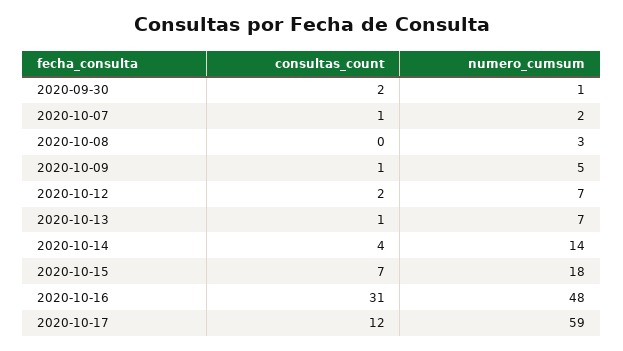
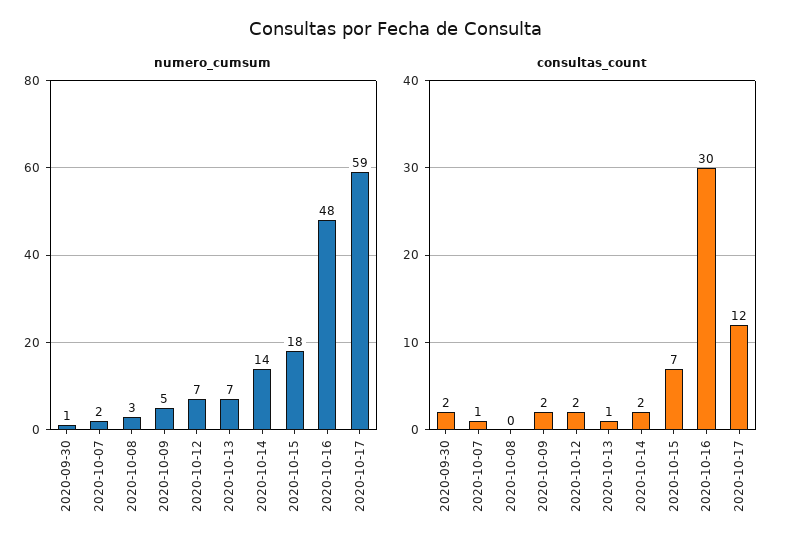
consultas_count, 2020-10-09: 1 -> 2
consultas_count, 2020-10-14: 4 -> 2
consultas_count, 2020-10-16: 31 -> 30

